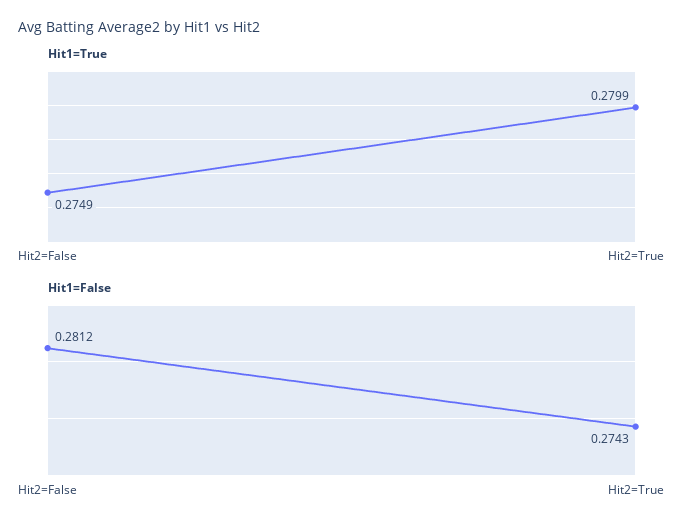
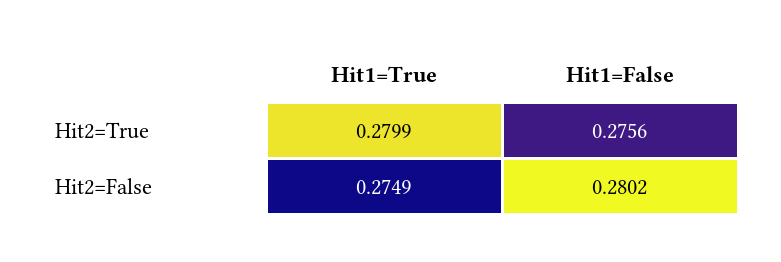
Hit1=False, Hit2=False: 0.2812 -> 0.2802
Hit1=False, Hit2=True: 0.2743 -> 0.2756

